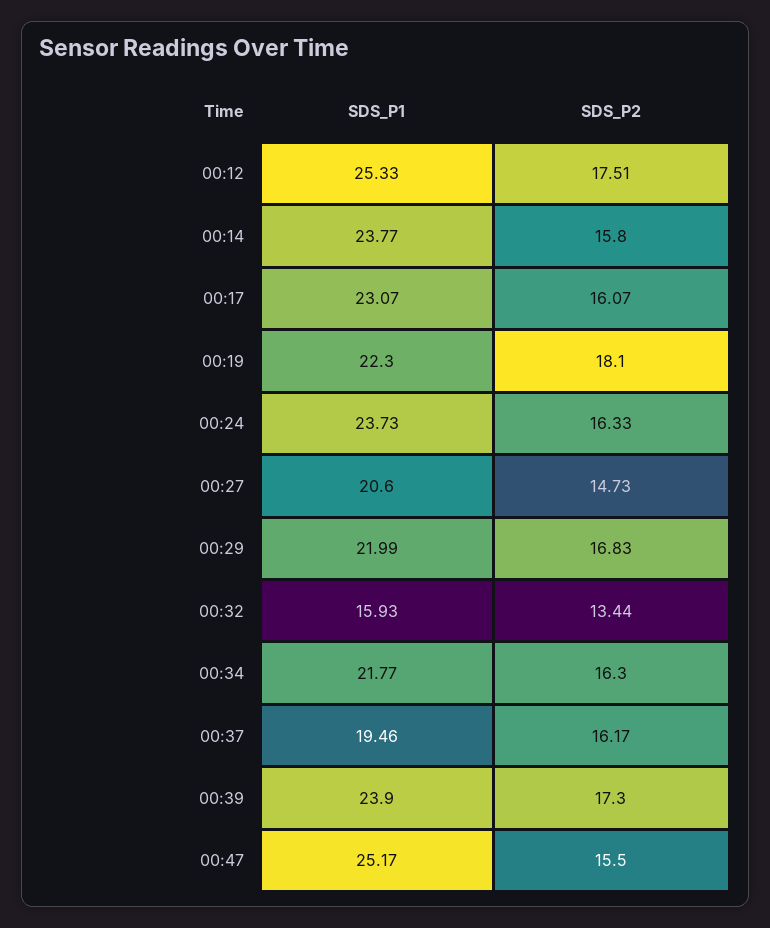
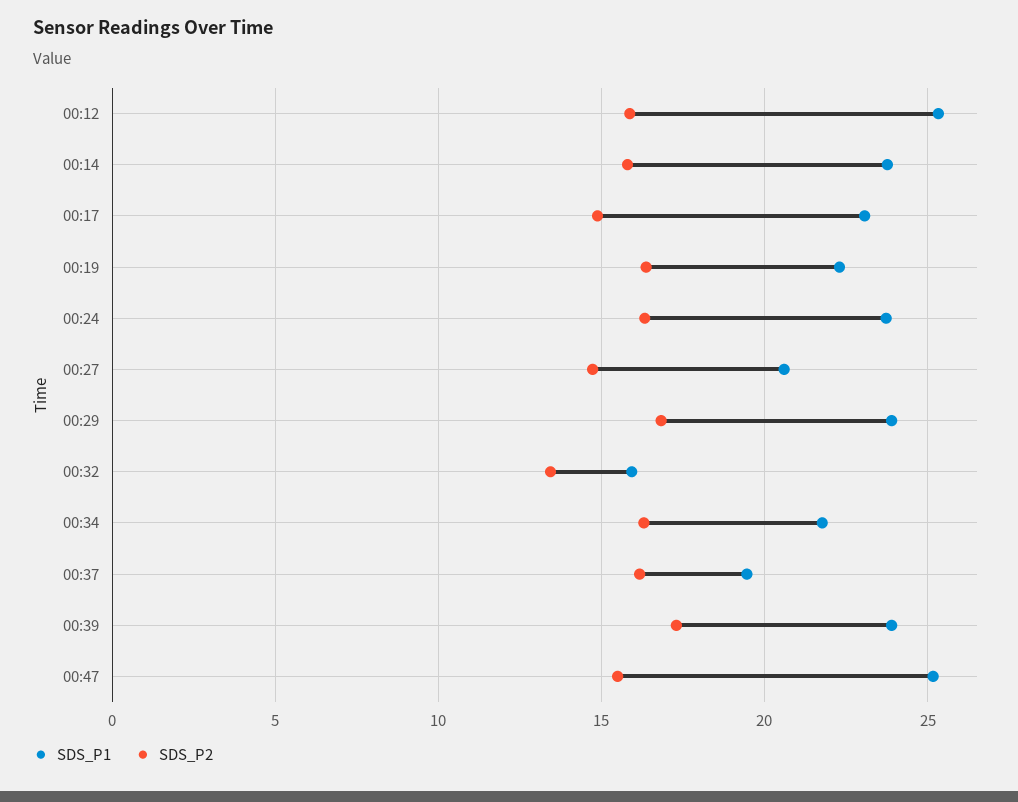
SDS_P2, 00:12: 17.51 -> 16
SDS_P2, 00:17: 16.07 -> 15
SDS_P2, 00:19: 18.1 -> 16.5
SDS_P1, 00:29: 21.99 -> 24

